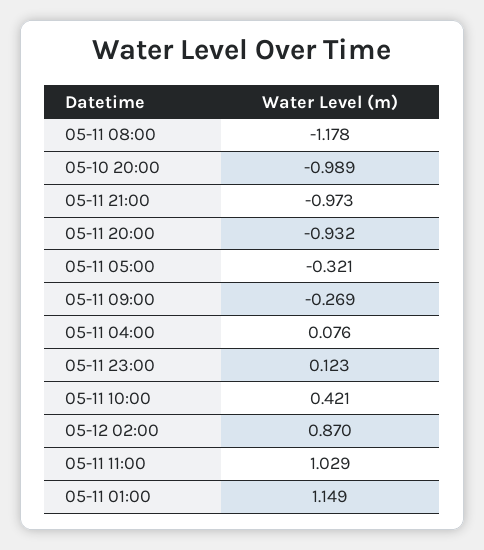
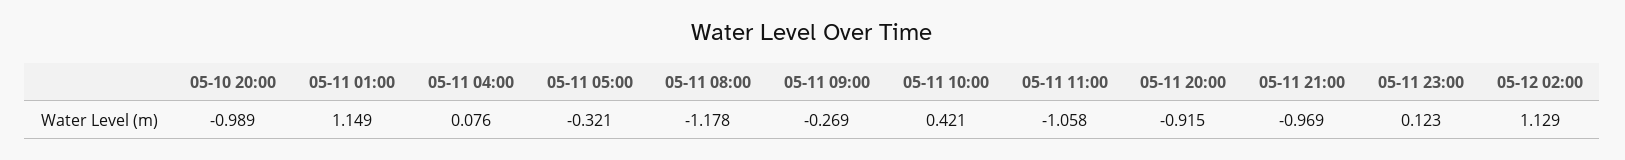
05-11 21:00: -0.973 -> -0.969
05-11 20:00: -0.932 -> -0.915
05-12 02:00: 0.87 -> 1.129
05-11 11:00: 1.029 -> -1.058

